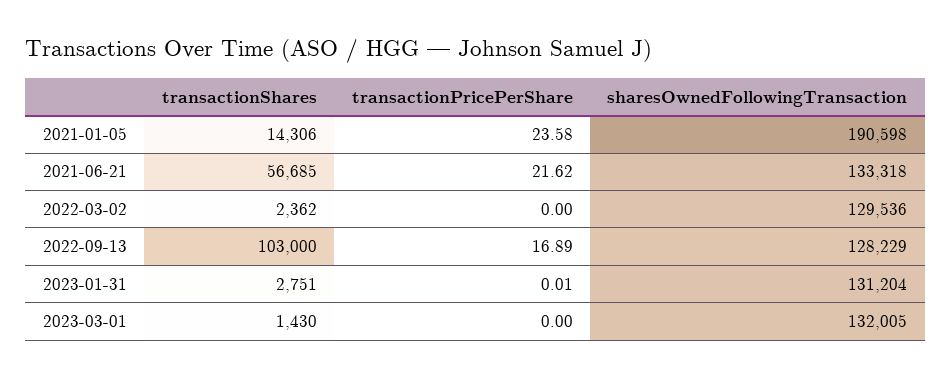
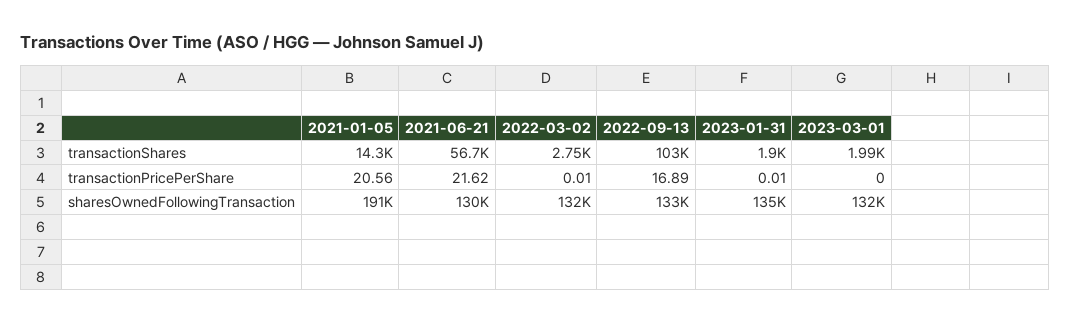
transactionPricePerShare, 2021-01-05: 23.58 -> 20.56
sharesOwnedFollowingTransaction, 2021-06-21: 133318 -> 130000
transactionShares, 2022-03-02: 2362 -> 2750
transactionPricePerShare, 2022-03-02: 0 -> 0.01
sharesOwnedFollowingTransaction, 2022-03-02: 129536 -> 132000
sharesOwnedFollowingTransaction, 2022-09-13: 128229 -> 133000
transactionShares, 2023-01-31: 2751 -> 1900
sharesOwnedFollowingTransaction, 2023-01-31: 131204 -> 135000
transactionShares, 2023-03-01: 1430 -> 1990

